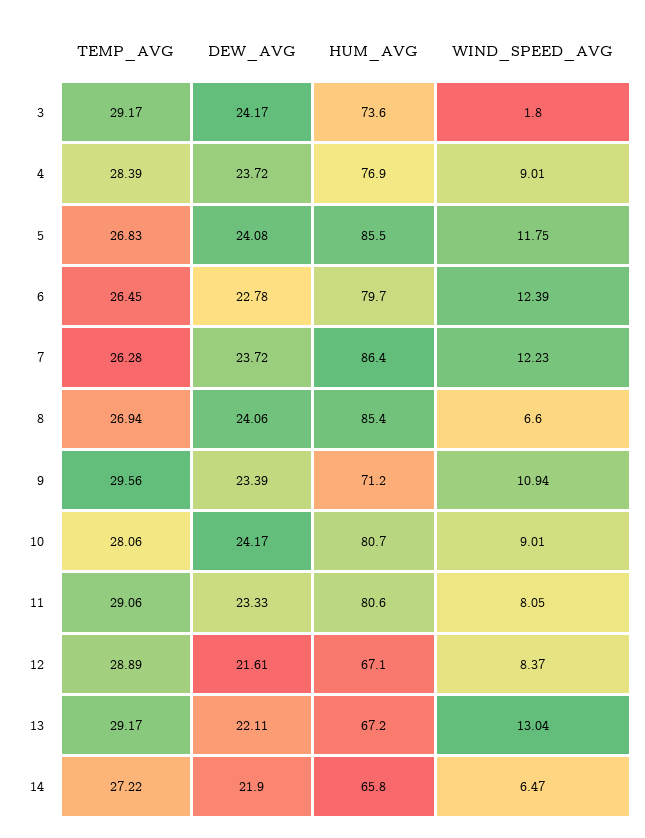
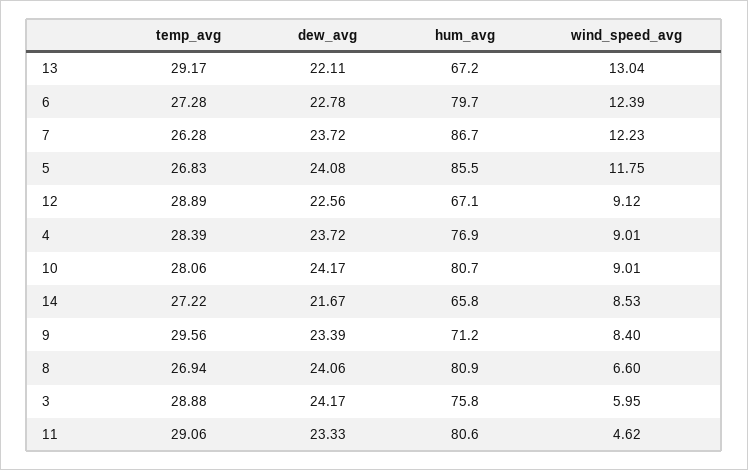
TEMP_AVG, 3: 29.17 -> 28.88
HUM_AVG, 3: 73.6 -> 75.8
WIND_SPEED_AVG, 3: 1.8 -> 5.95
TEMP_AVG, 6: 26.45 -> 27.28
HUM_AVG, 7: 86.4 -> 86.7
HUM_AVG, 8: 85.4 -> 80.9
WIND_SPEED_AVG, 9: 10.94 -> 8.4
WIND_SPEED_AVG, 11: 8.05 -> 4.62
DEW_AVG, 12: 21.61 -> 22.56
WIND_SPEED_AVG, 12: 8.37 -> 9.12
DEW_AVG, 14: 21.9 -> 21.67
WIND_SPEED_AVG, 14: 6.47 -> 8.53

